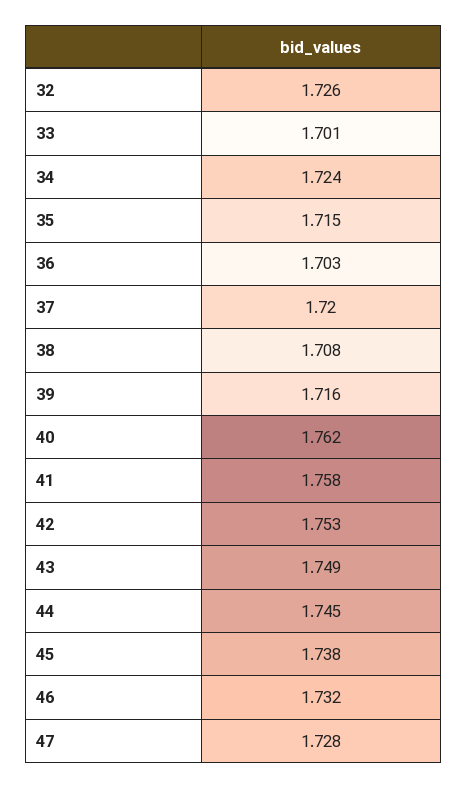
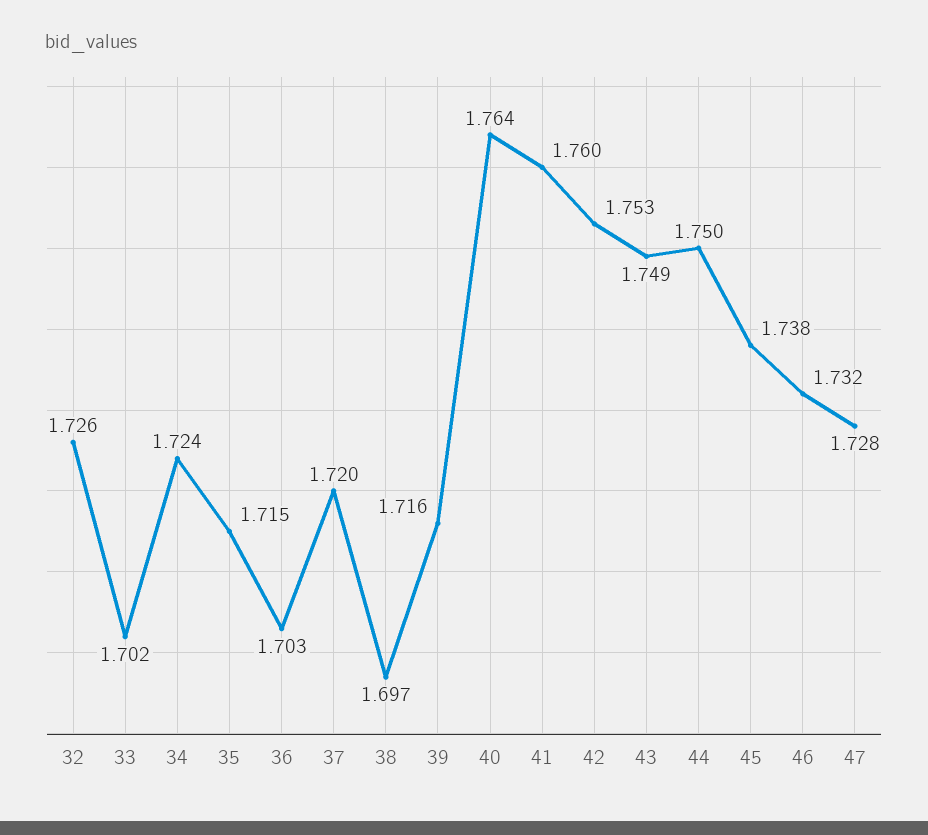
33: 1.701 -> 1.702
38: 1.708 -> 1.697
40: 1.762 -> 1.764
41: 1.758 -> 1.76
44: 1.745 -> 1.75

